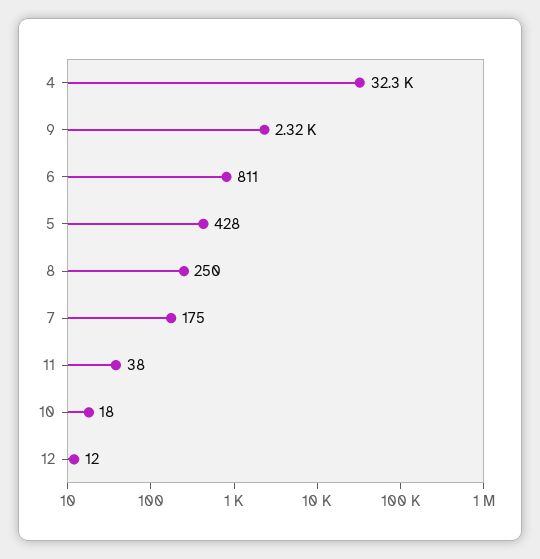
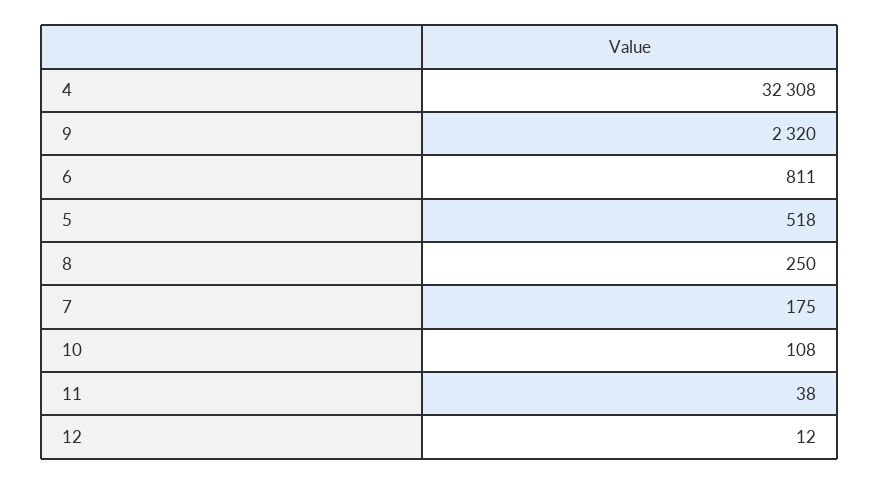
5: 428 -> 518
10: 18 -> 108

